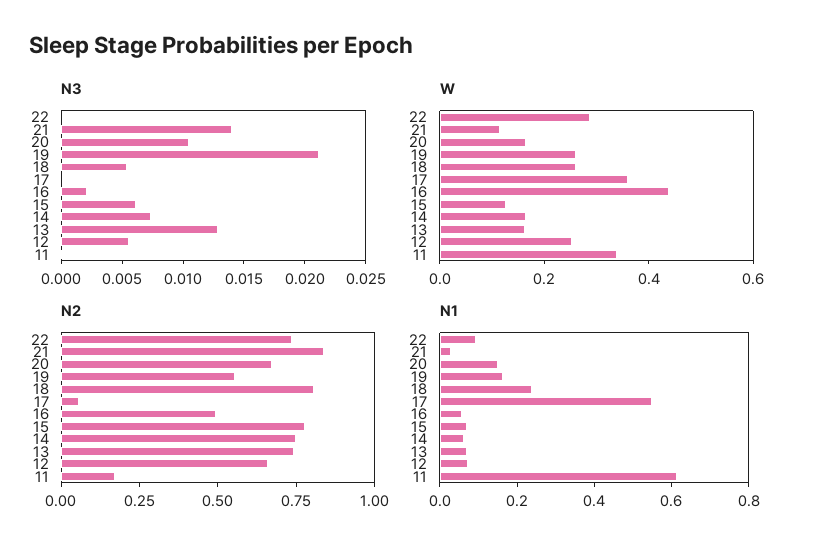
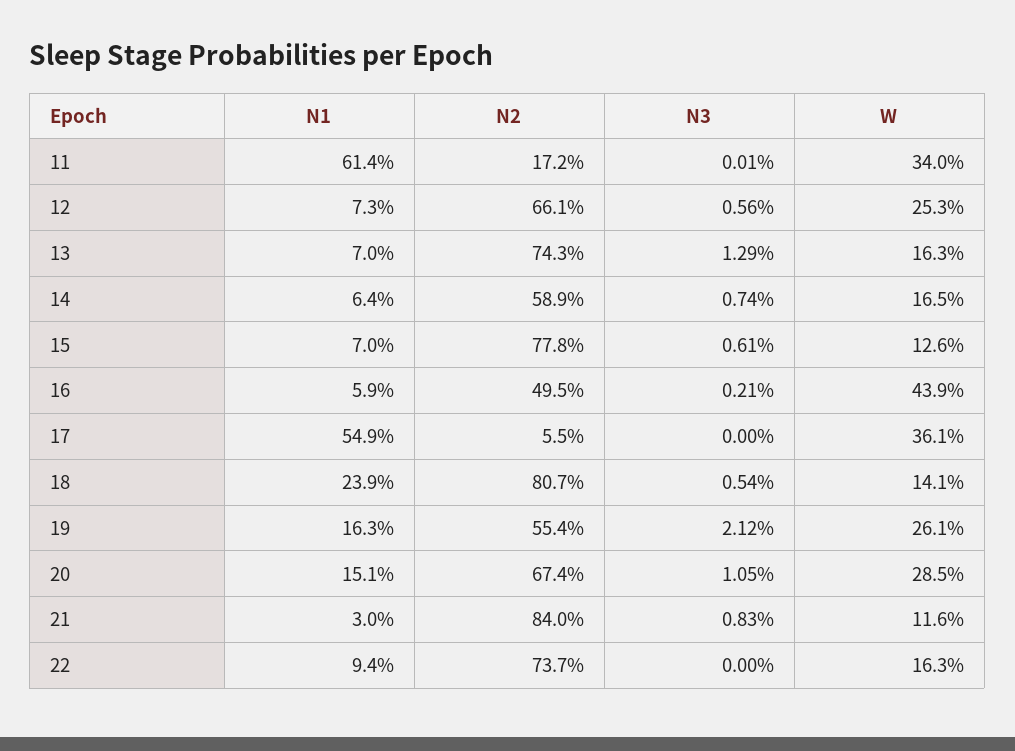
N3, 21: 0.014 -> 0.0083
W, 22: 0.3 -> 0.163
W, 20: 0.15 -> 0.285
W, 18: 0.25 -> 0.141
N2, 14: 0.75 -> 0.589

